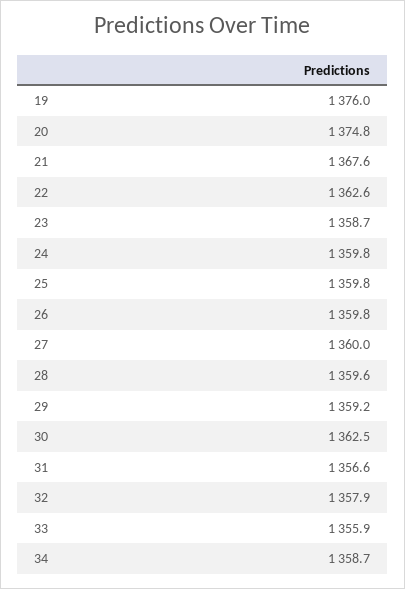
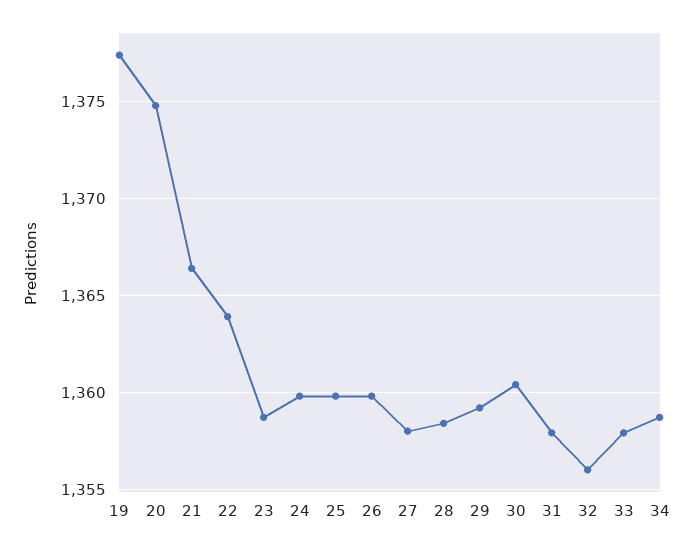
19: 1376 -> 1377.5
21: 1367.6 -> 1366.5
22: 1362.6 -> 1364
27: 1360 -> 1358
28: 1359.6 -> 1358.5
30: 1362.5 -> 1360.5
31: 1356.6 -> 1358
32: 1357.9 -> 1356
33: 1355.9 -> 1358

